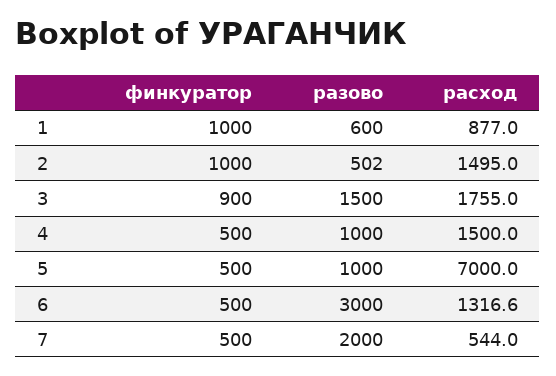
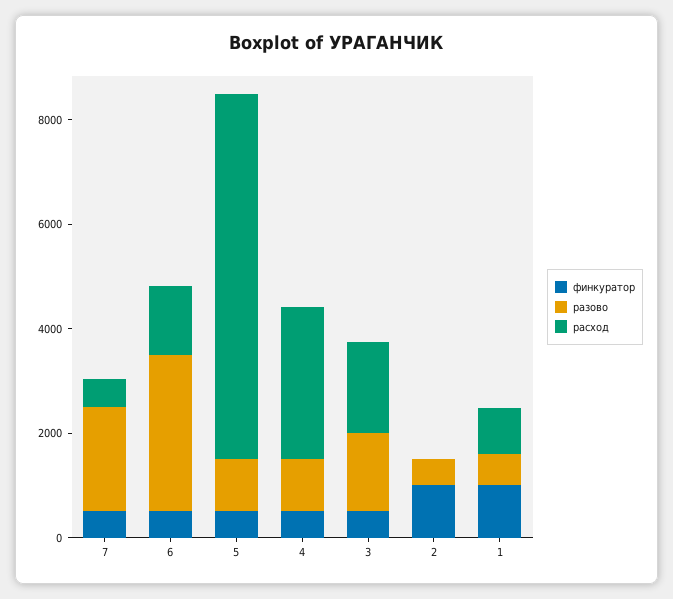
расход, 2: 1495 -> 0
финкуратор, 3: 900 -> 500
расход, 4: 1500 -> 3000

